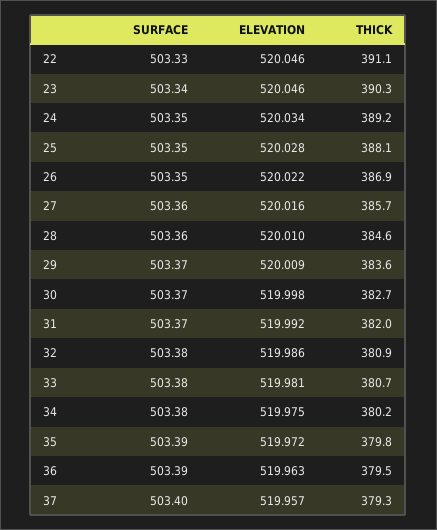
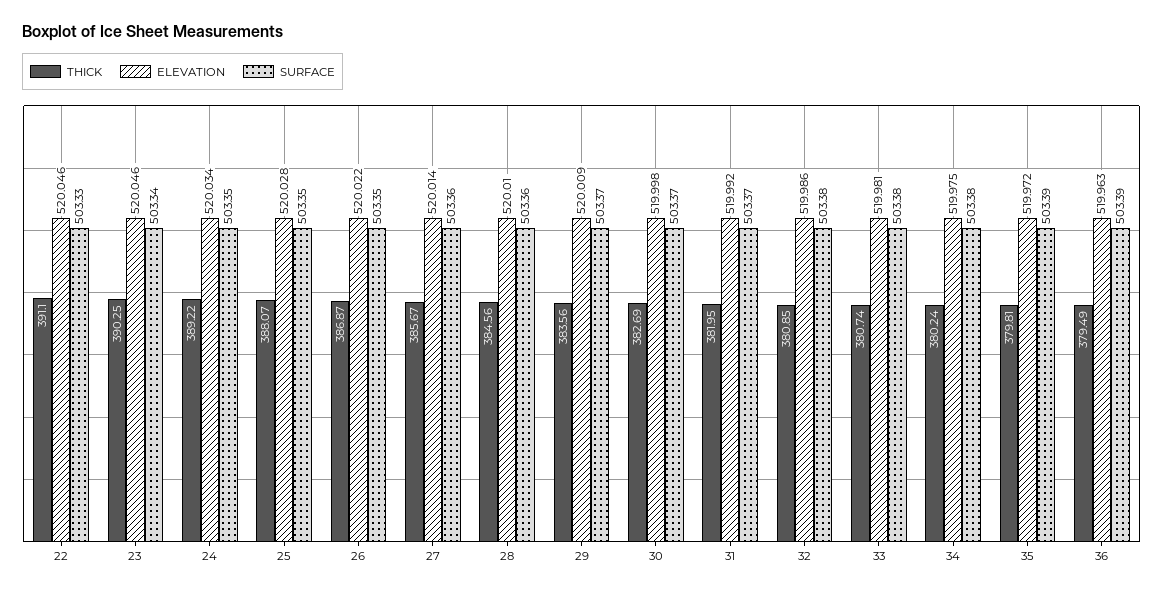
ELEVATION, 27: 520.016 -> 520.014
SURFACE, 37: 503.4 -> none
ELEVATION, 37: 519.957 -> none
THICK, 37: 379.3 -> none

